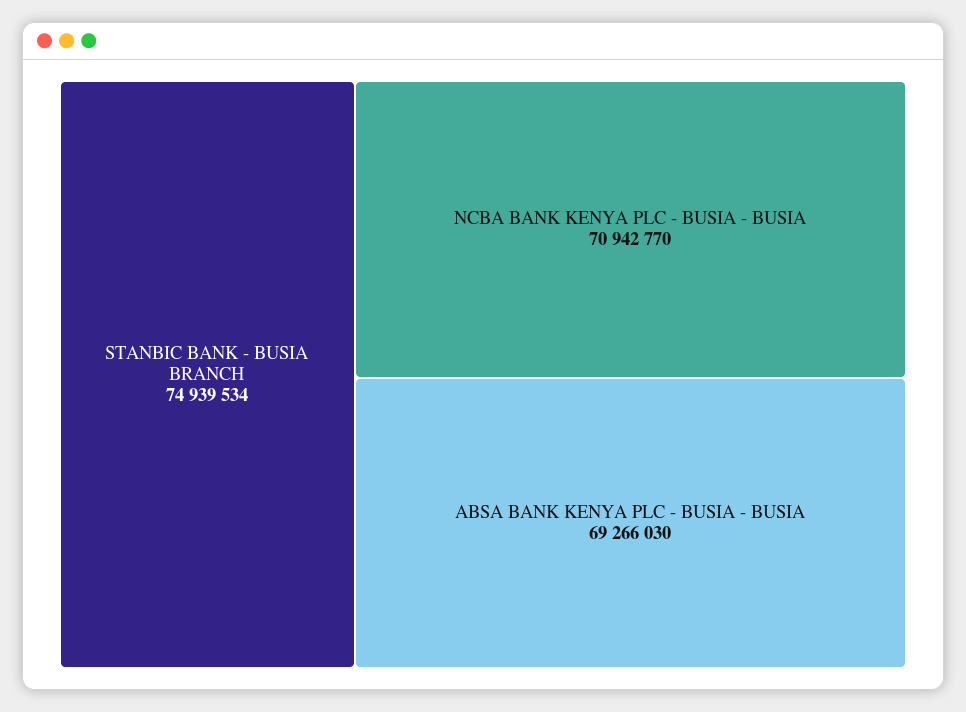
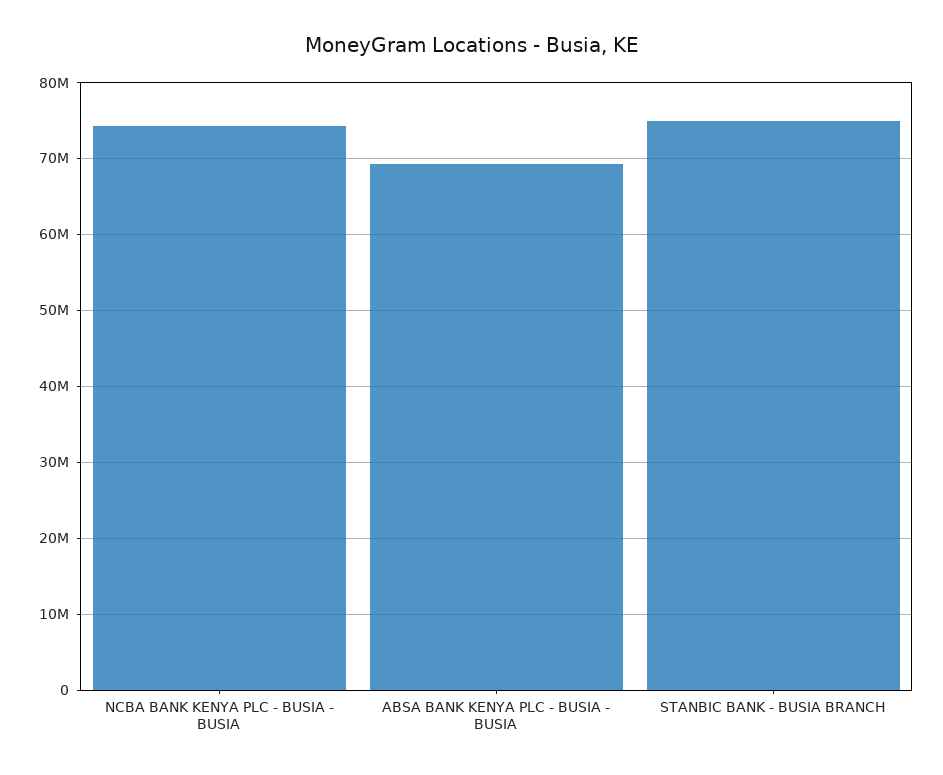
NCBA BANK KENYA PLC - BUSIA - BUSIA: 70942770 -> 74000000

